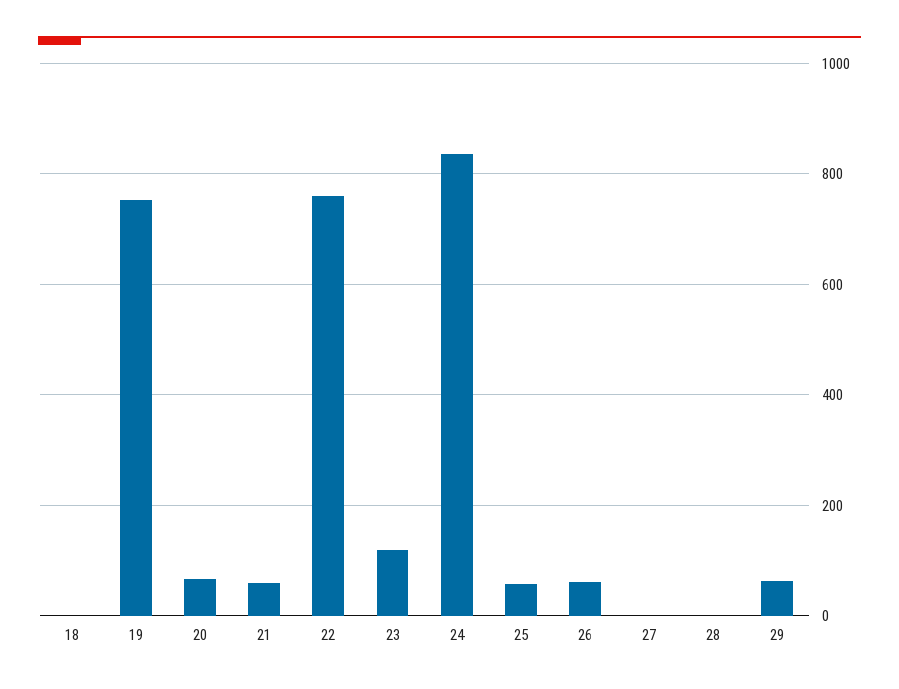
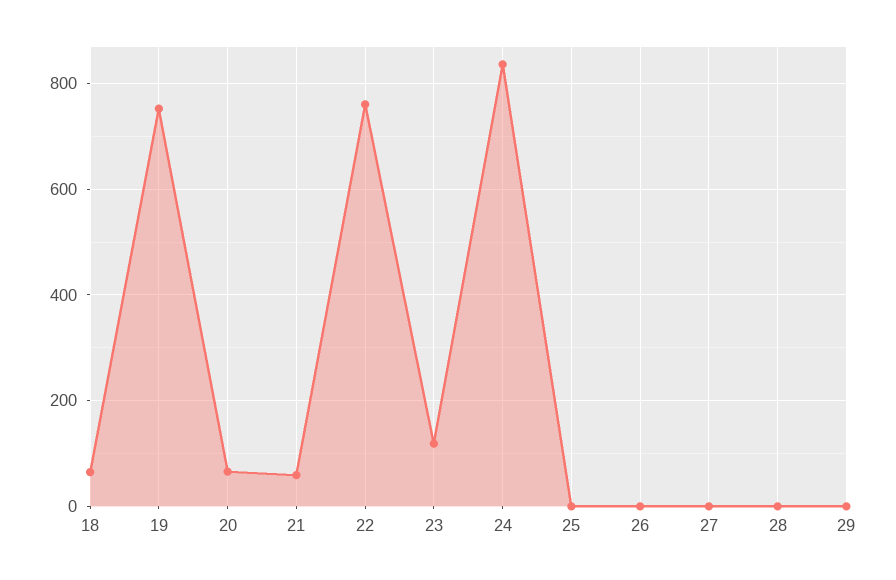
18: 0 -> 60
25: 60 -> 0
26: 60 -> 0
29: 60 -> 0

